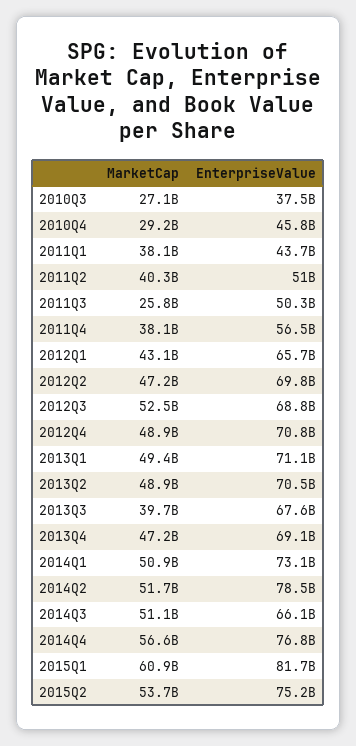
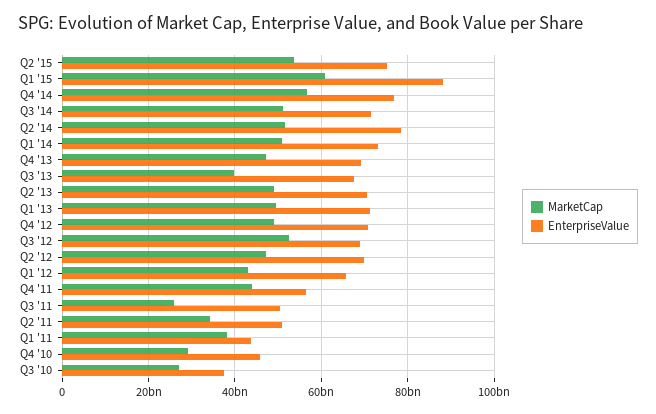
MarketCap, 2011Q2: 40300000000 -> 34000000000
MarketCap, 2011Q4: 38100000000 -> 44000000000
EnterpriseValue, 2014Q3: 66100000000 -> 72000000000
EnterpriseValue, 2015Q1: 81700000000 -> 88000000000

